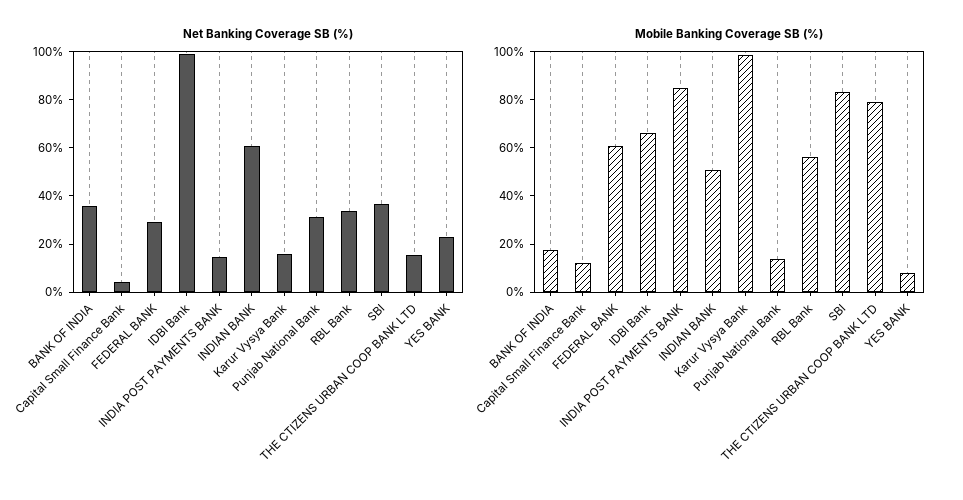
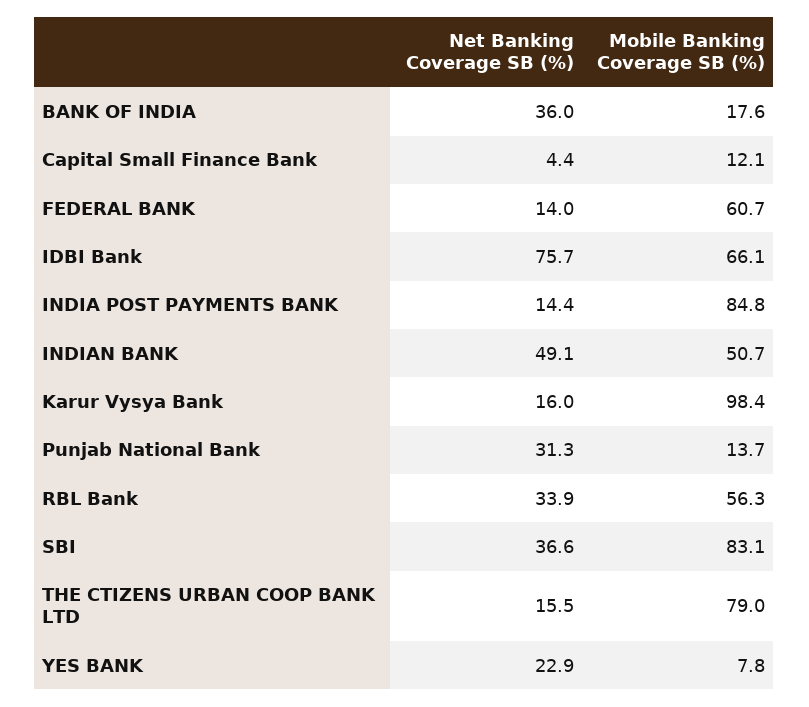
Net Banking Coverage SB (%), FEDERAL BANK: 30 -> 14
Net Banking Coverage SB (%), IDBI Bank: 100 -> 75.7
Net Banking Coverage SB (%), INDIAN BANK: 60 -> 49.1

